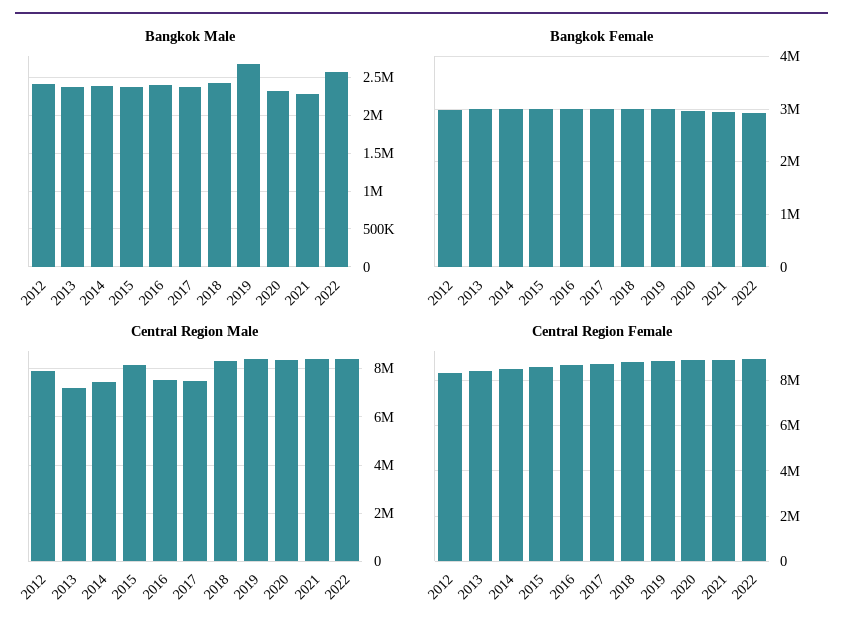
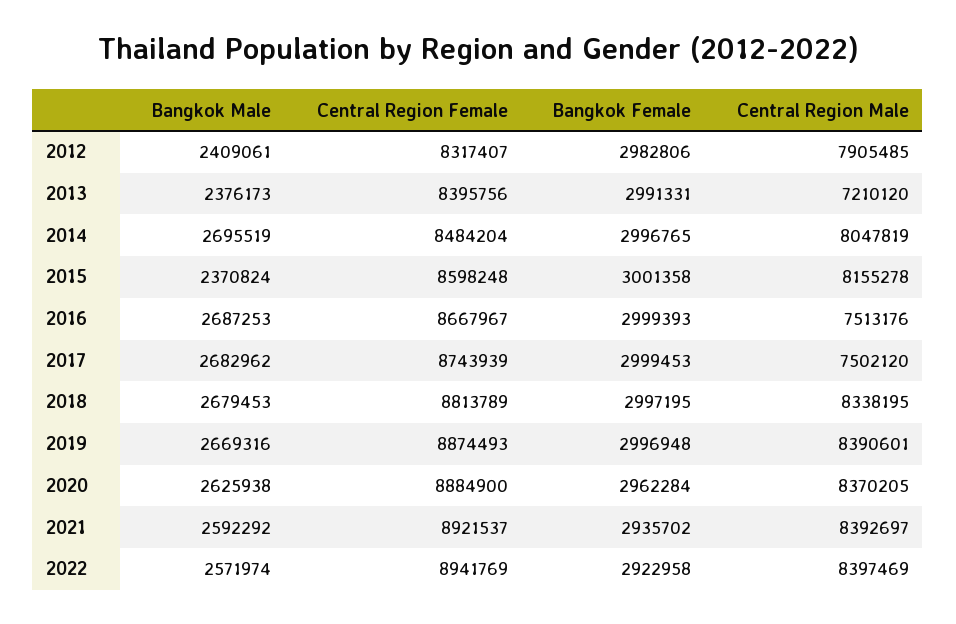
Bangkok Male, 2014: 2400000 -> 2695519
Bangkok Male, 2016: 2400000 -> 2687253
Bangkok Male, 2017: 2400000 -> 2682962
Bangkok Male, 2018: 2400000 -> 2679453
Bangkok Male, 2020: 2300000 -> 2625938
Bangkok Male, 2021: 2300000 -> 2592292
Central Region Male, 2014: 7500000 -> 8047819

